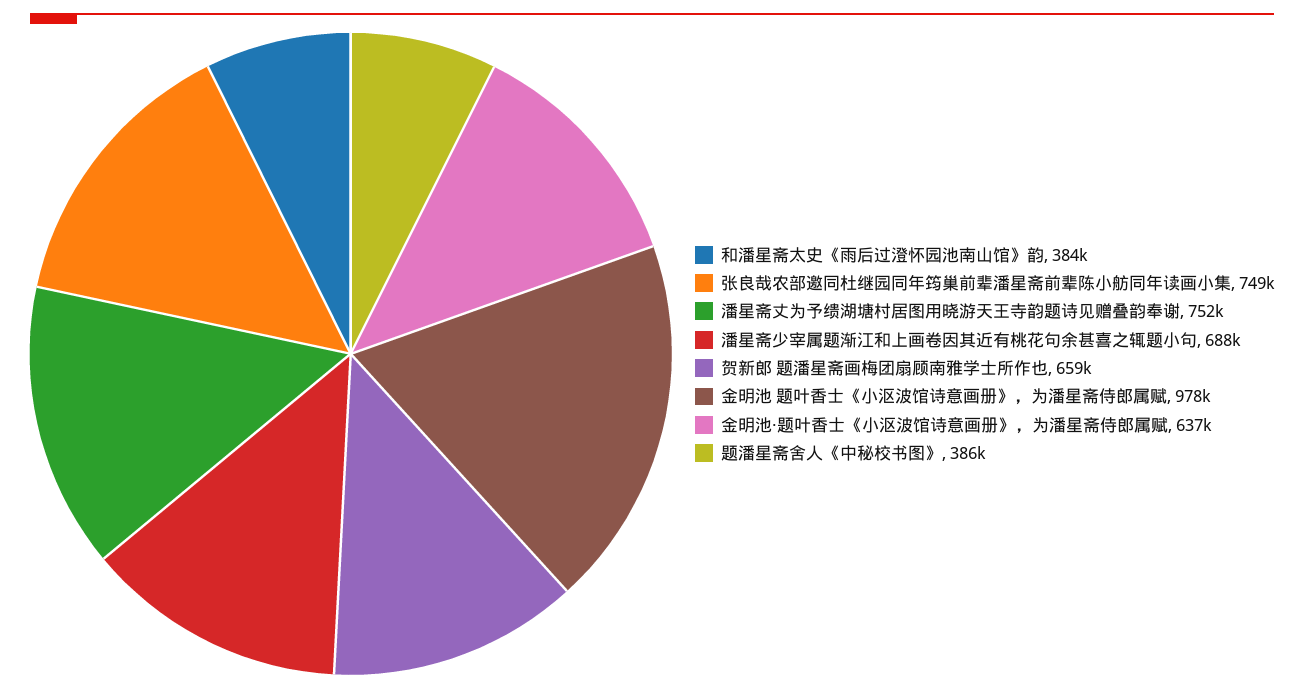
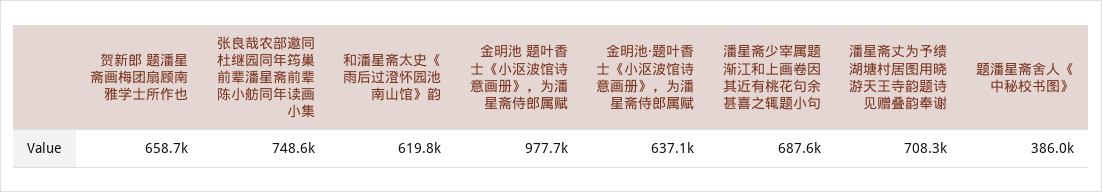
和潘星斋太史《雨后过澄怀园池南山馆》韵: 384000 -> 619800
潘星斋丈为予缋湖塘村居图用晓游天王寺韵题诗见赠叠韵奉谢: 752000 -> 708300

